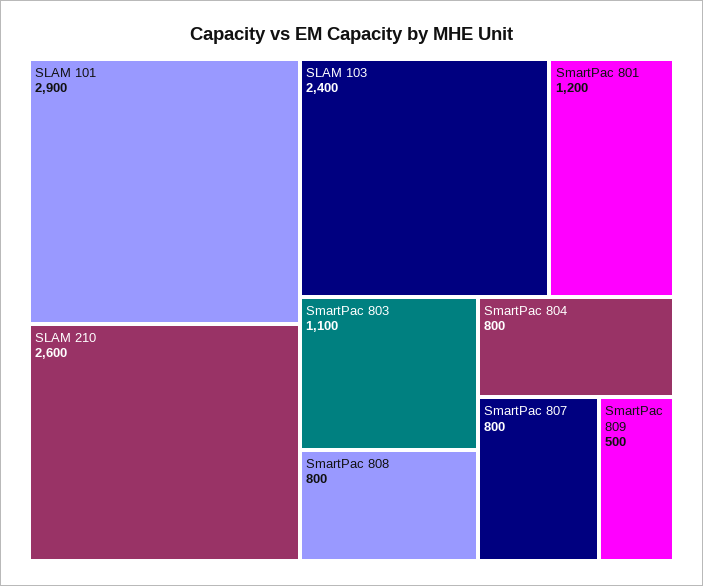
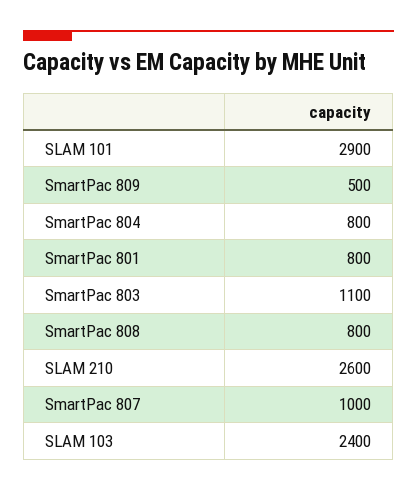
SmartPac 801: 1200 -> 800
SmartPac 807: 800 -> 1000

